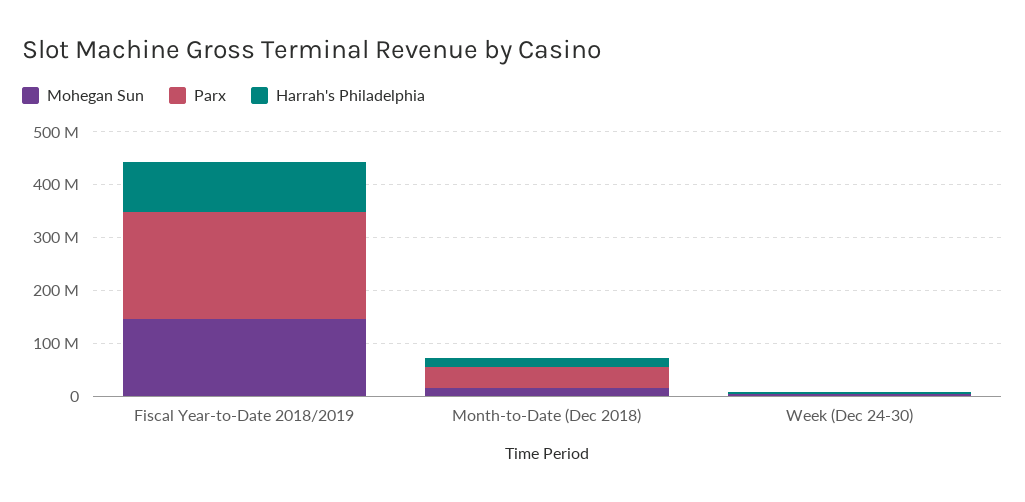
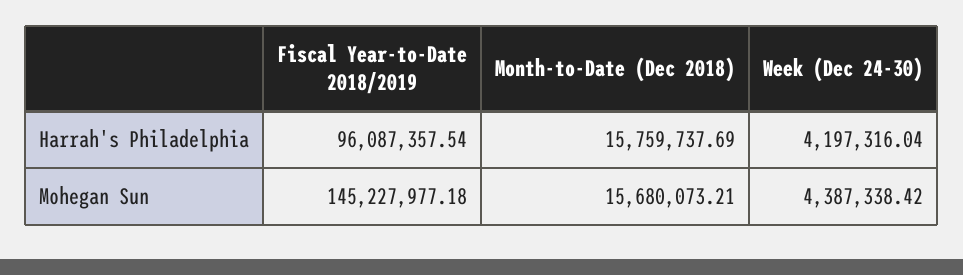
Parx, Fiscal Year-to-Date 2018/2019: 200000000 -> none
Parx, Month-to-Date (Dec 2018): 40000000 -> none
Parx, Week (Dec 24-30): 0 -> none

